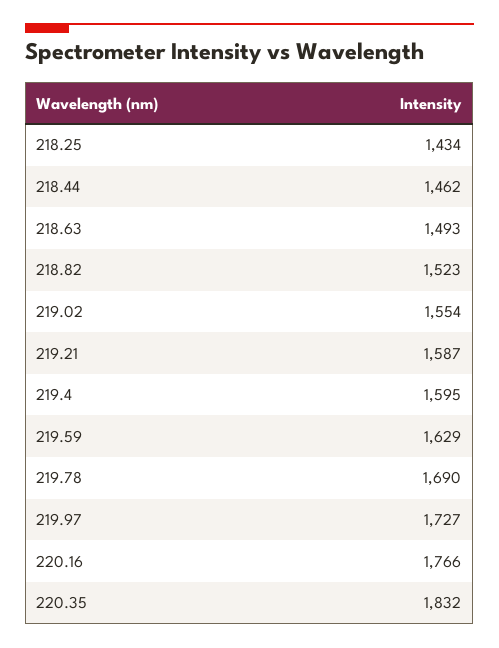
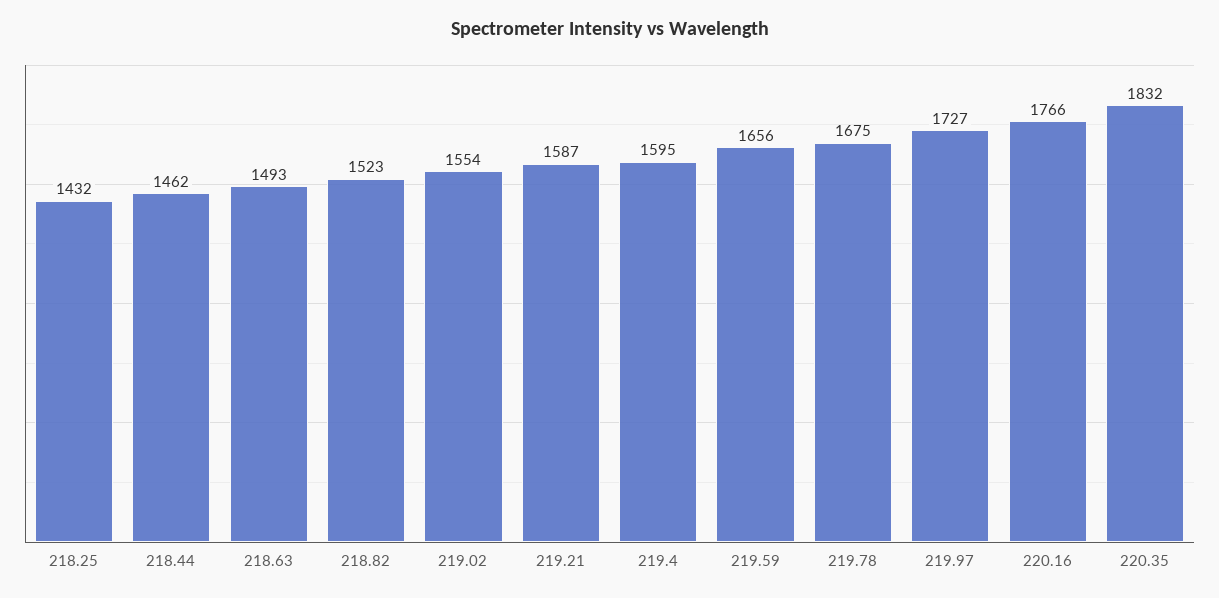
218.25: 1434 -> 1432
219.59: 1629 -> 1656
219.78: 1690 -> 1675

